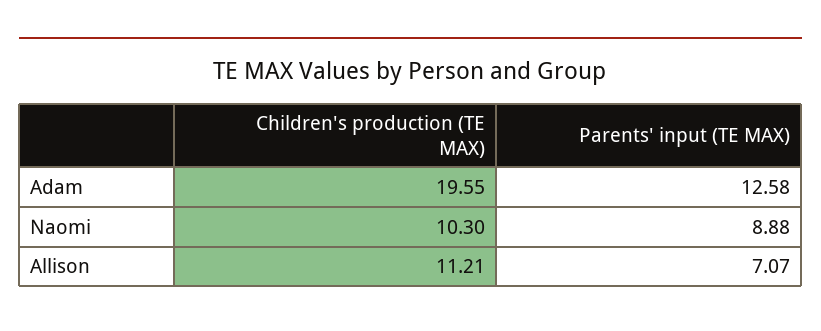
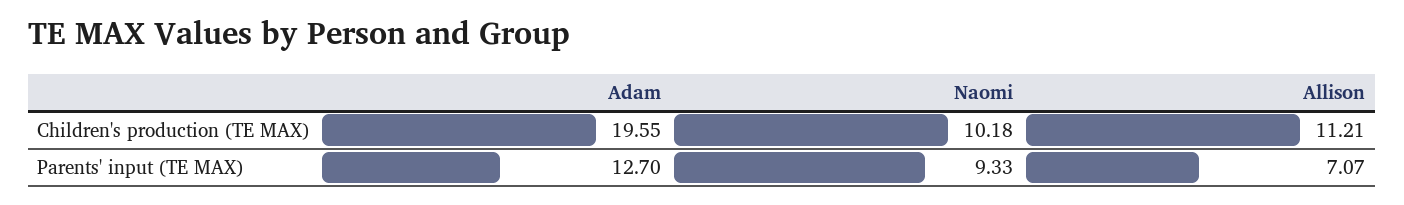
Parents' input (TE MAX), Adam: 12.58 -> 12.7
Children's production (TE MAX), Naomi: 10.3 -> 10.18
Parents' input (TE MAX), Naomi: 8.88 -> 9.33

